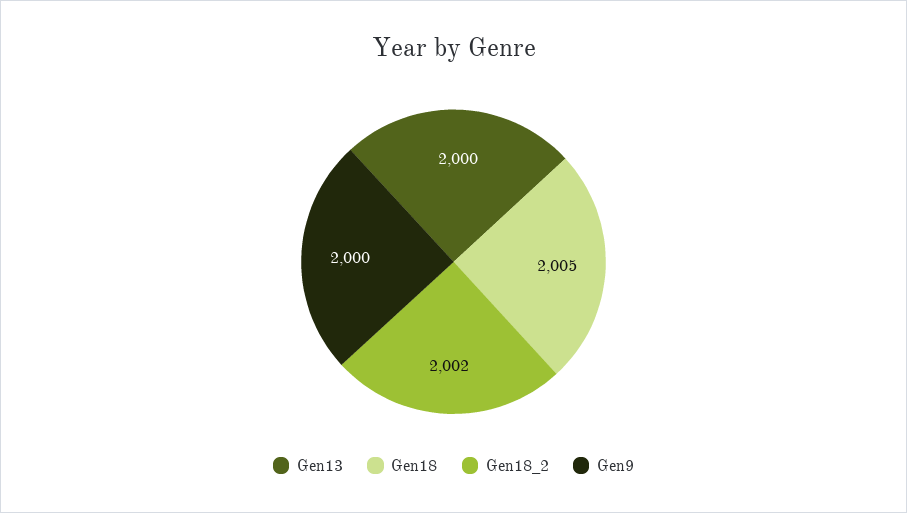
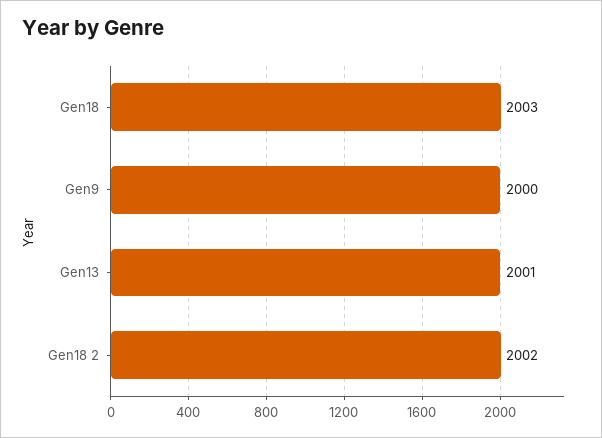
Gen13: 2000 -> 2001
Gen18: 2005 -> 2003

